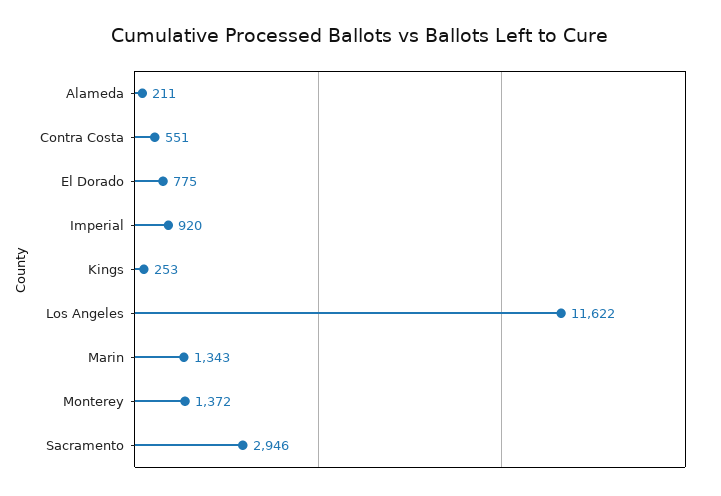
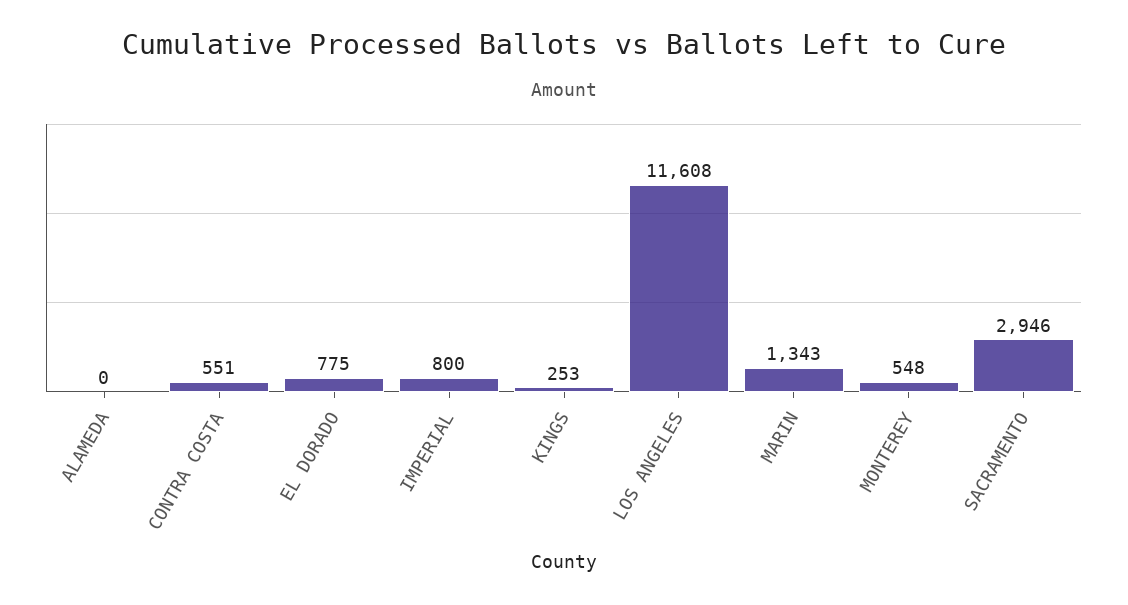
Alameda: 211 -> 0
Imperial: 920 -> 800
Los Angeles: 11622 -> 11608
Monterey: 1372 -> 548

